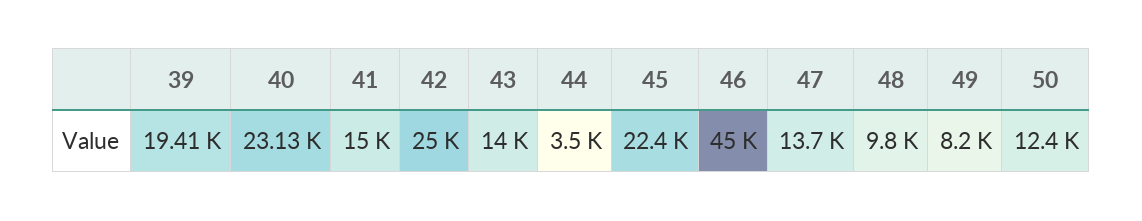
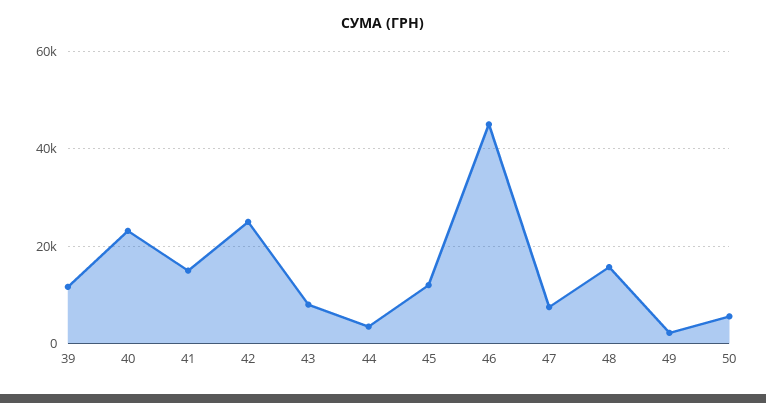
39: 19410 -> 12000
43: 14000 -> 8000
45: 22400 -> 12000
47: 13700 -> 8000
48: 9800 -> 16000
49: 8200 -> 2000
50: 12400 -> 6000

